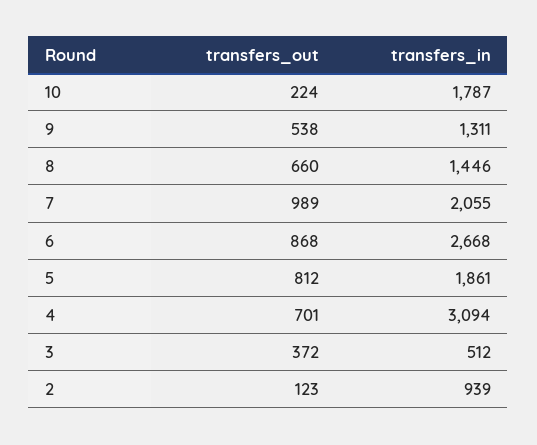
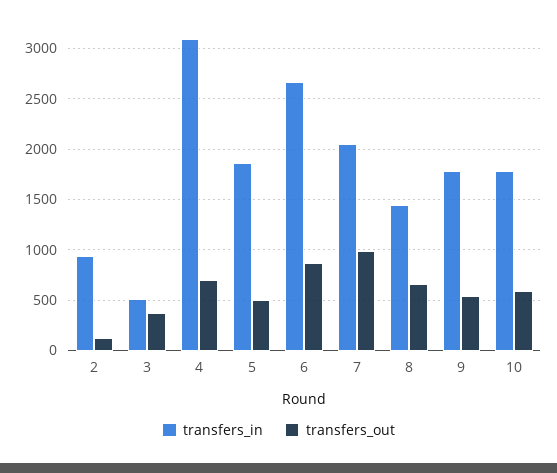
transfers_out, 10: 224 -> 600
transfers_in, 9: 1311 -> 1800
transfers_out, 5: 812 -> 500

